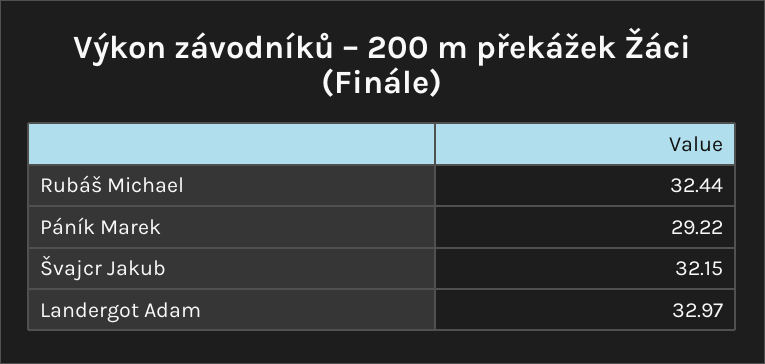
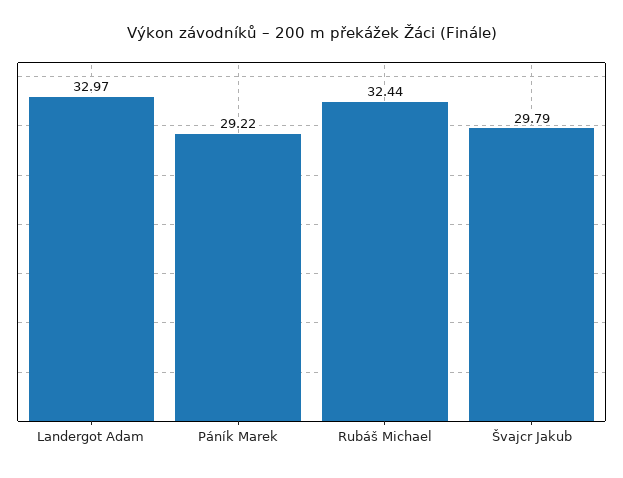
Švajcr Jakub: 32.15 -> 29.79

